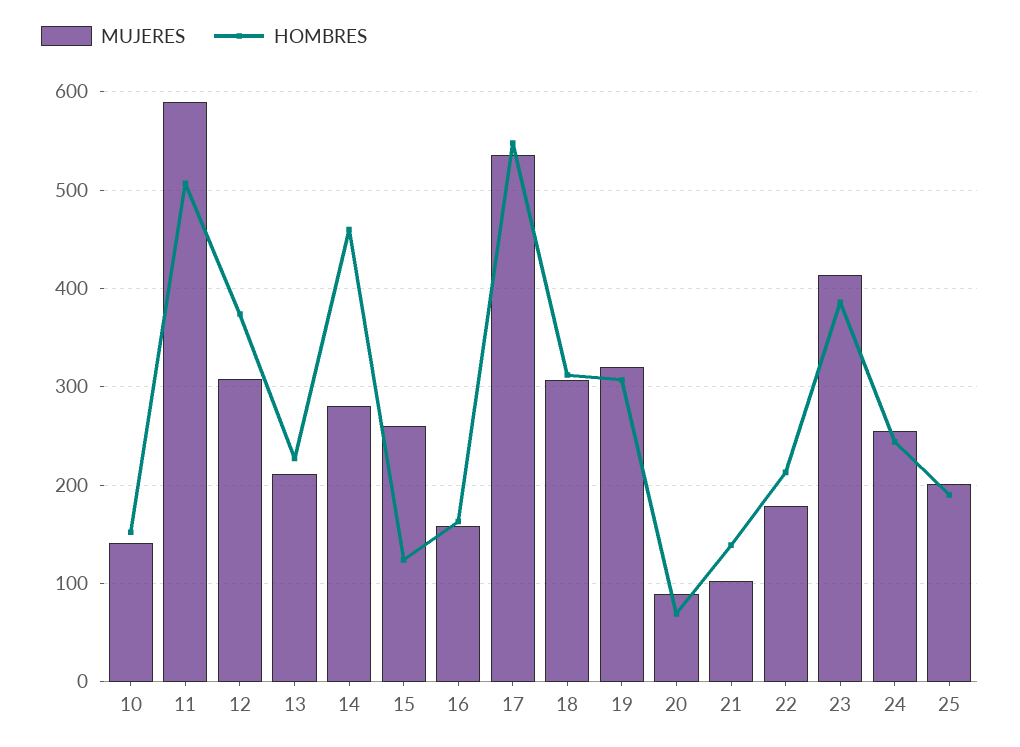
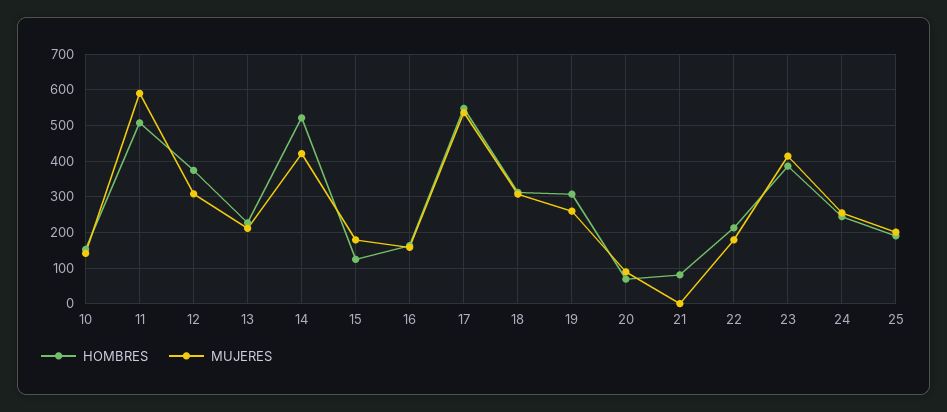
MUJERES, 14: 280 -> 420
HOMBRES, 14: 460 -> 520
MUJERES, 15: 260 -> 180
MUJERES, 19: 320 -> 260
MUJERES, 21: 100 -> 0
HOMBRES, 21: 140 -> 80

